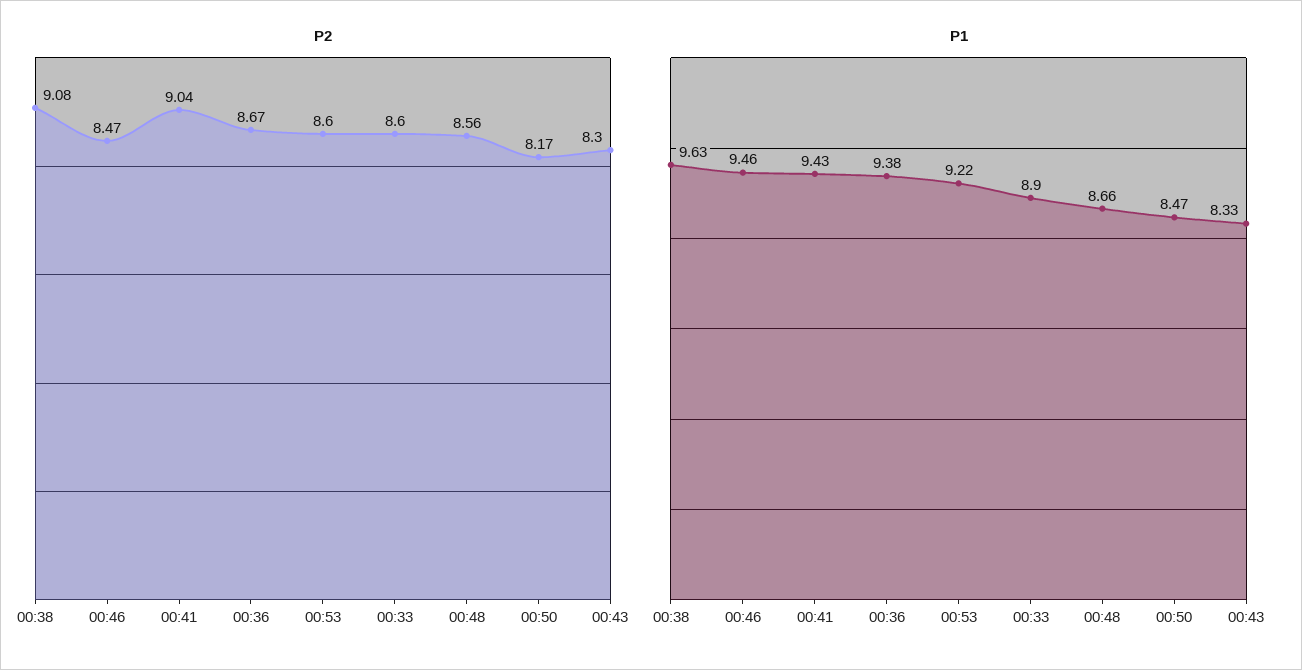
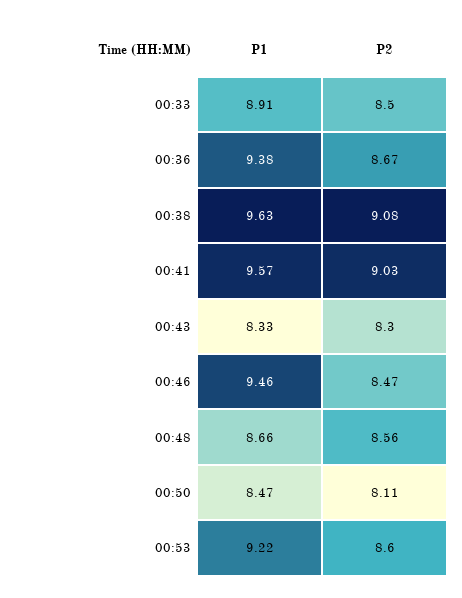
P2, 00:41: 9.04 -> 9.03
P2, 00:33: 8.6 -> 8.5
P2, 00:50: 8.17 -> 8.11
P1, 00:41: 9.43 -> 9.57
P1, 00:33: 8.9 -> 8.91

